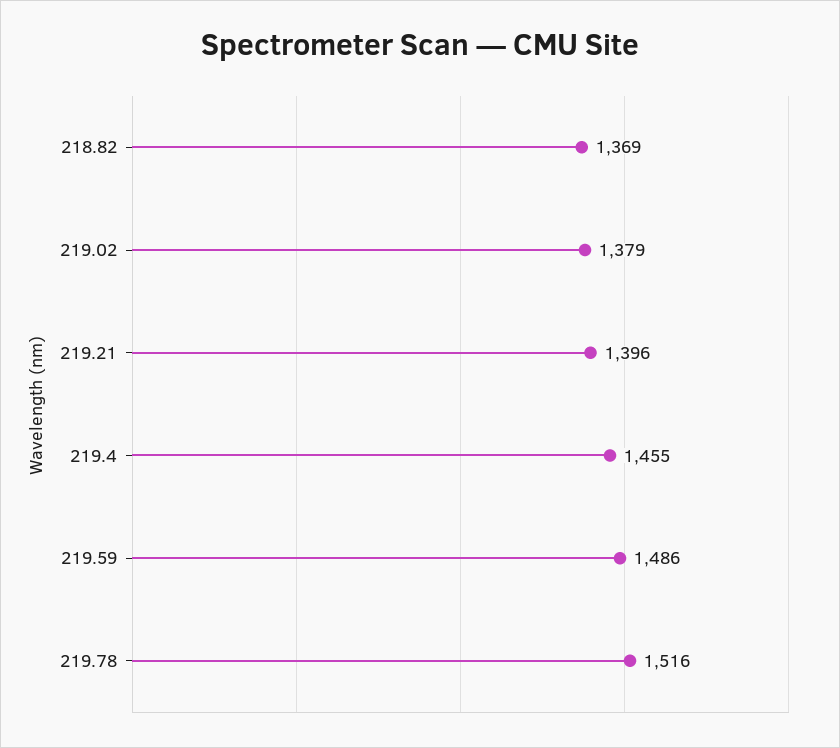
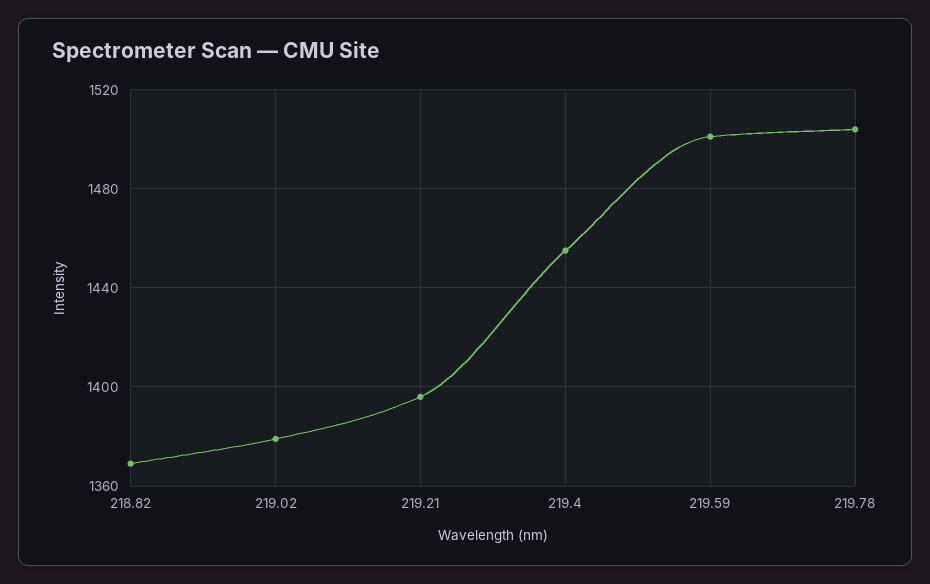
219.59: 1486 -> 1500
219.78: 1516 -> 1505

